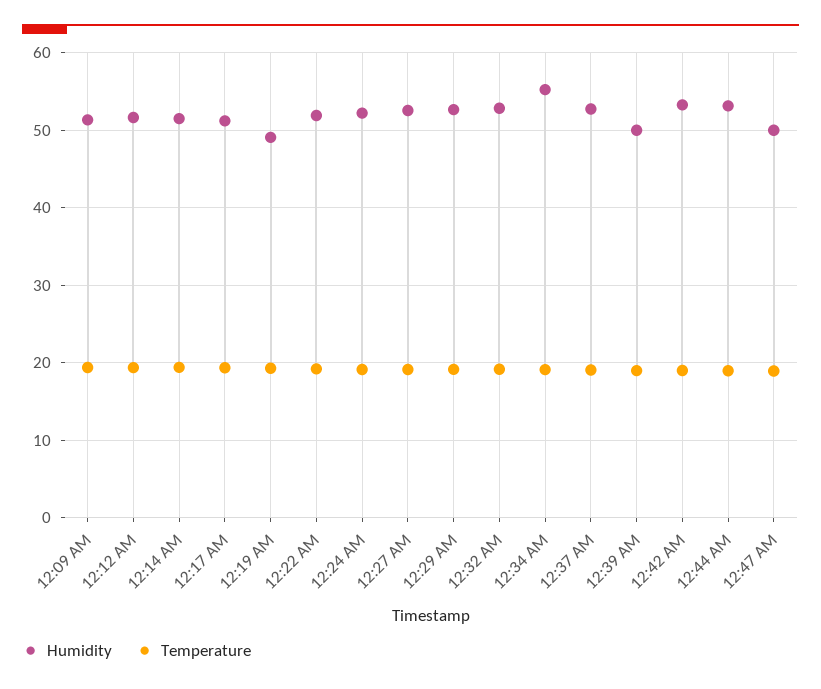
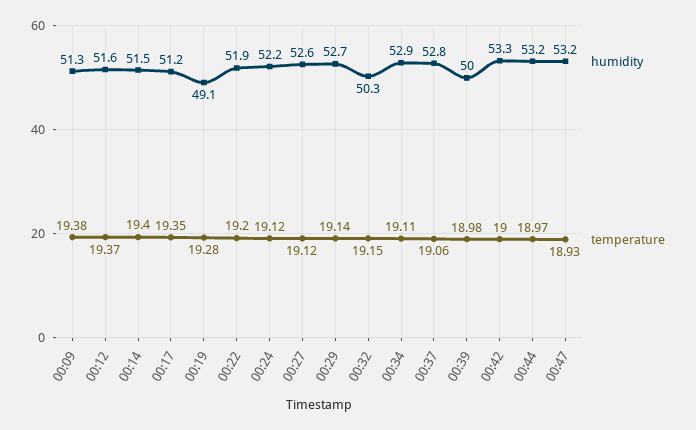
Humidity, 12:32 AM: 53 -> 50.3
Humidity, 12:34 AM: 55 -> 52.9
Humidity, 12:47 AM: 50 -> 53.2

